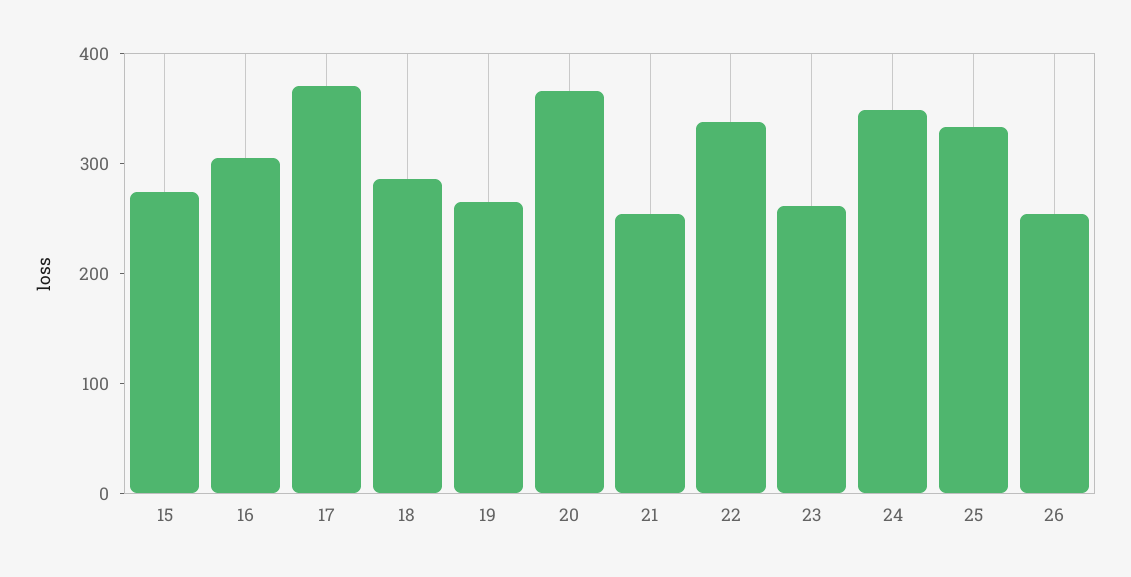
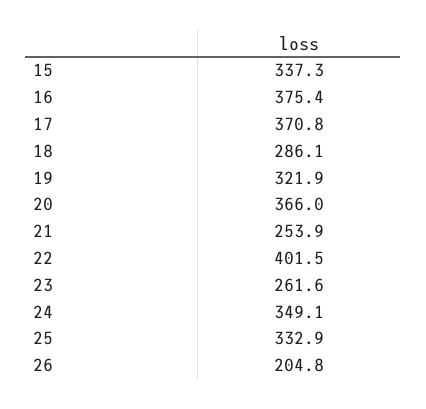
15: 280 -> 337.3
16: 300 -> 375.4
19: 260 -> 321.9
22: 340 -> 401.5
26: 260 -> 204.8

